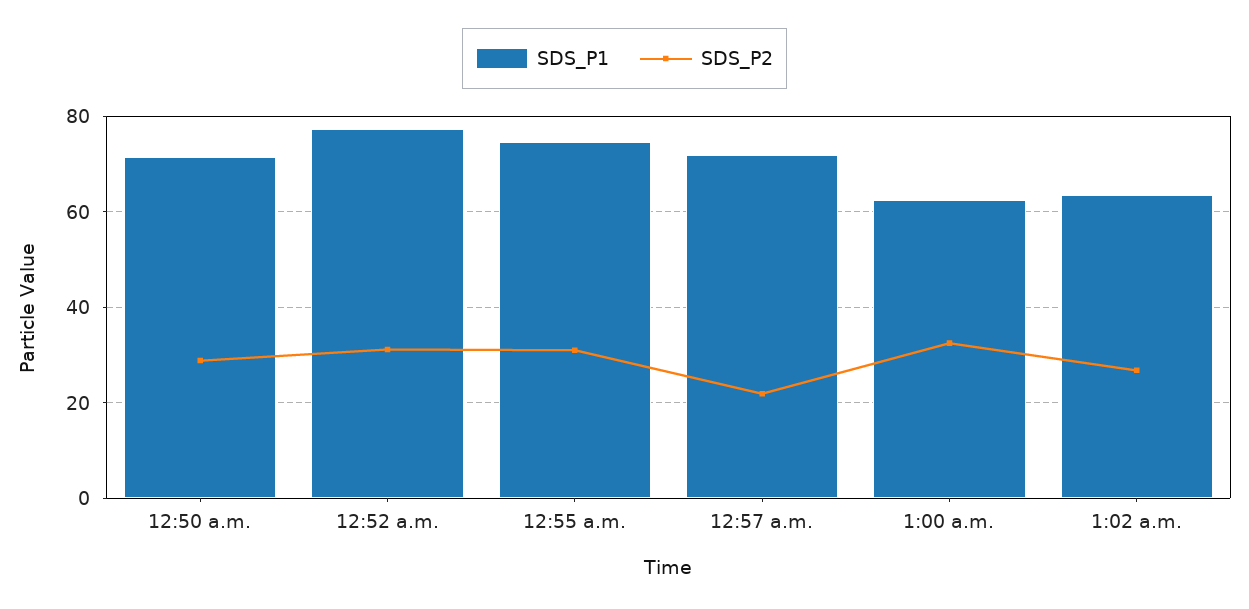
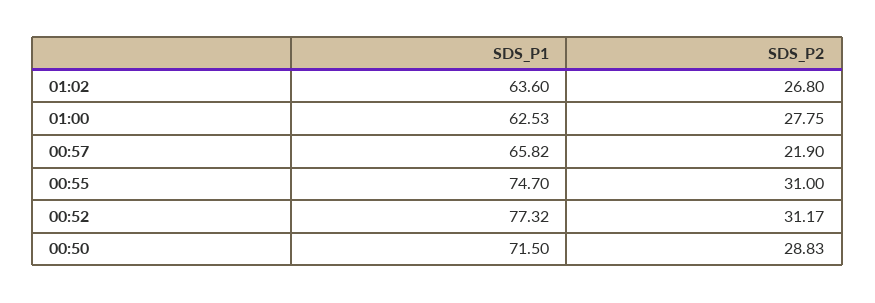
SDS_P1, 12:57 a.m.: 72 -> 65.82
SDS_P2, 1:00 a.m.: 32 -> 27.75

